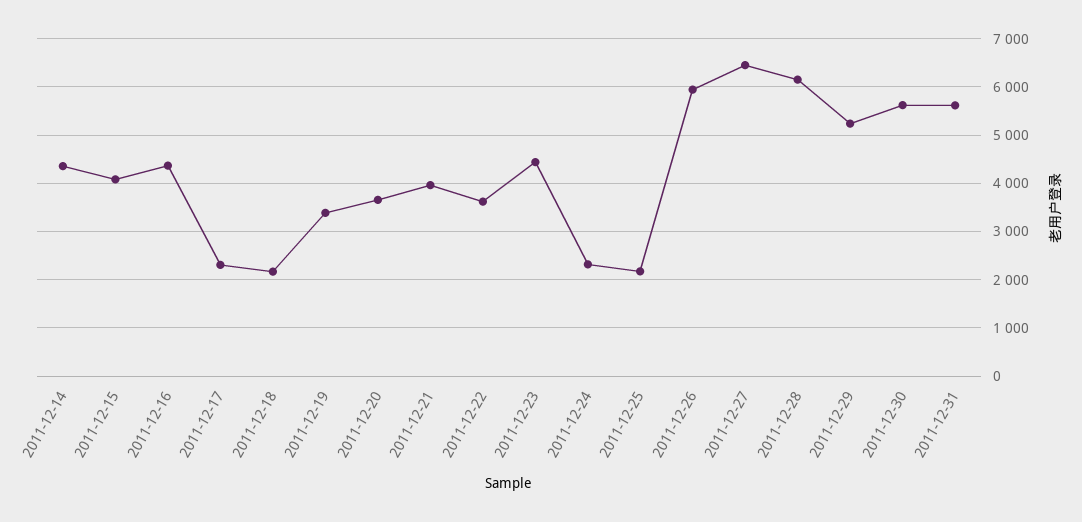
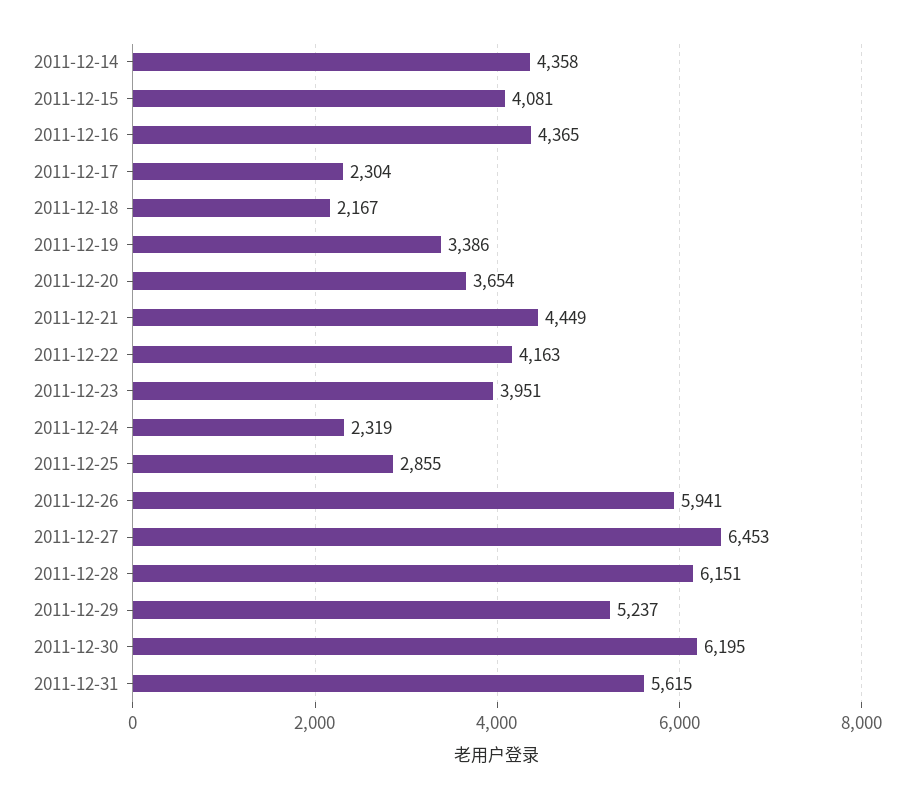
2011-12-21: 4000 -> 4449
2011-12-22: 3600 -> 4163
2011-12-23: 4400 -> 3951
2011-12-25: 2200 -> 2855
2011-12-30: 5600 -> 6195

